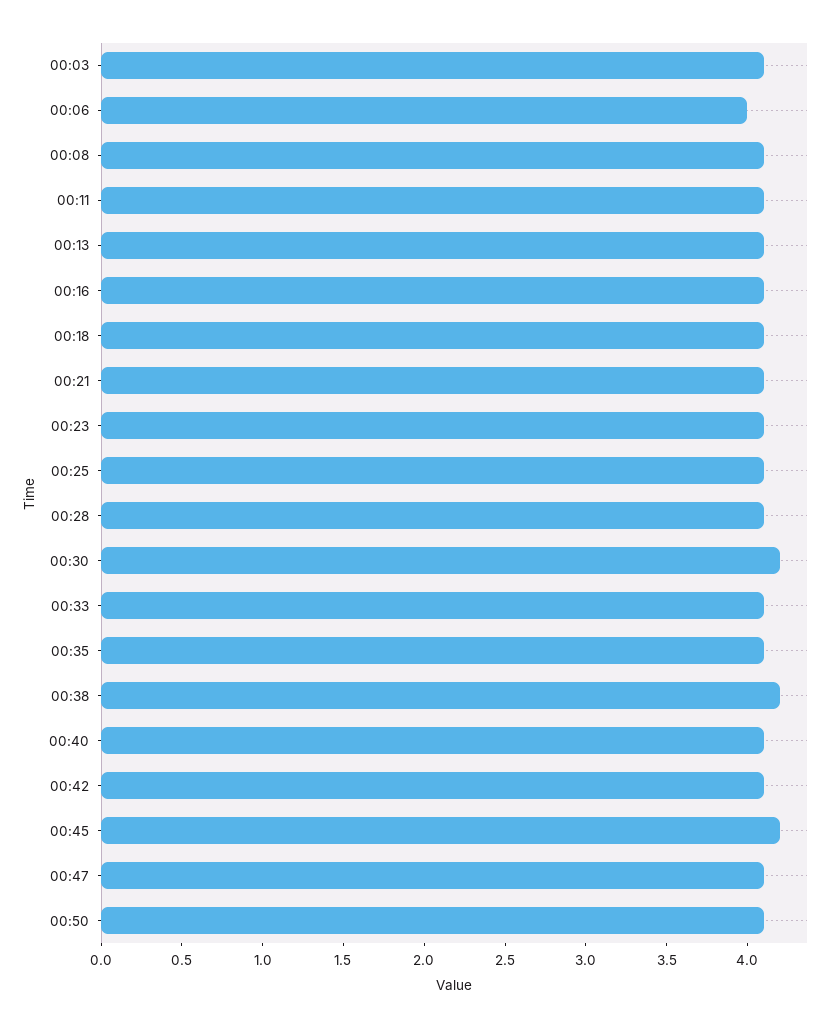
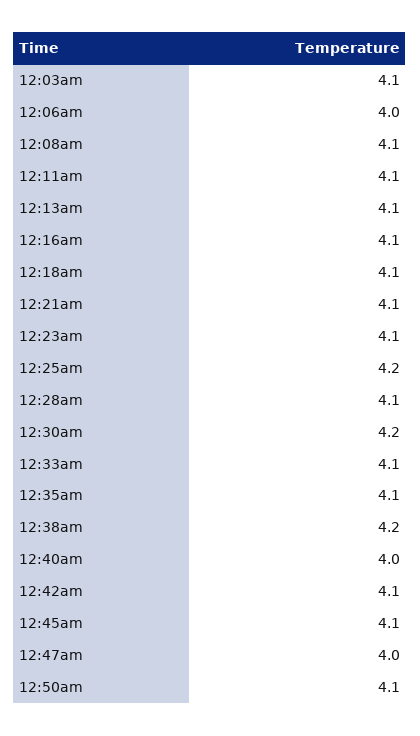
00:25: 4.1 -> 4.2
00:40: 4.1 -> 4
00:45: 4.2 -> 4.1
00:47: 4.1 -> 4

